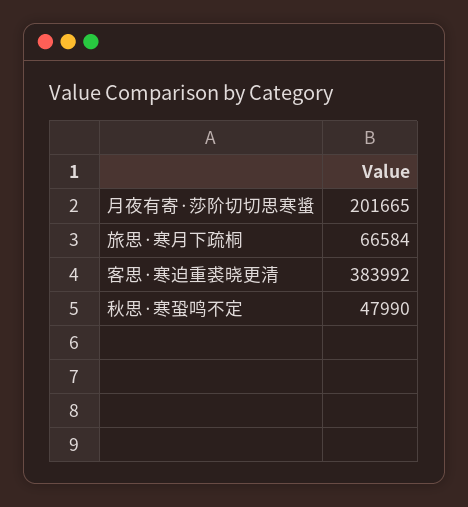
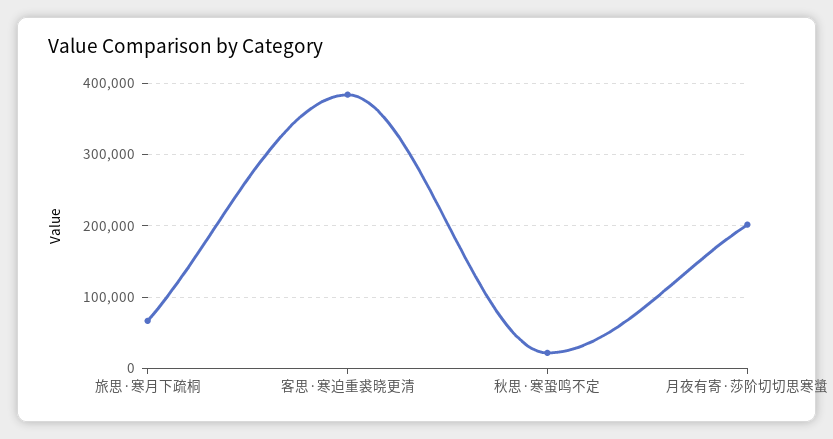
秋思·寒蛩鸣不定: 47990 -> 20000

